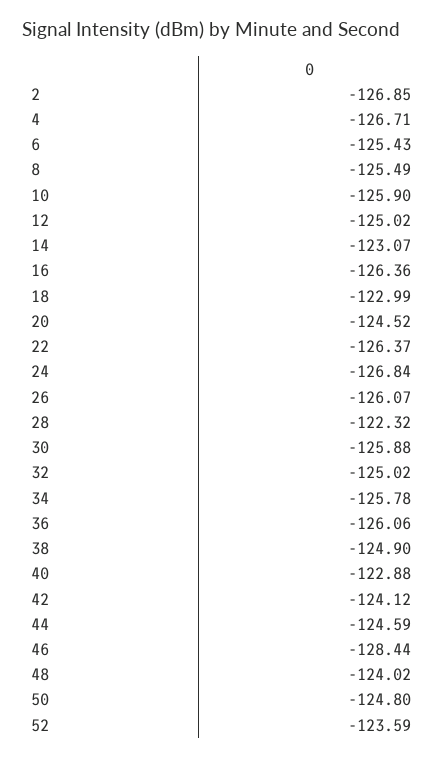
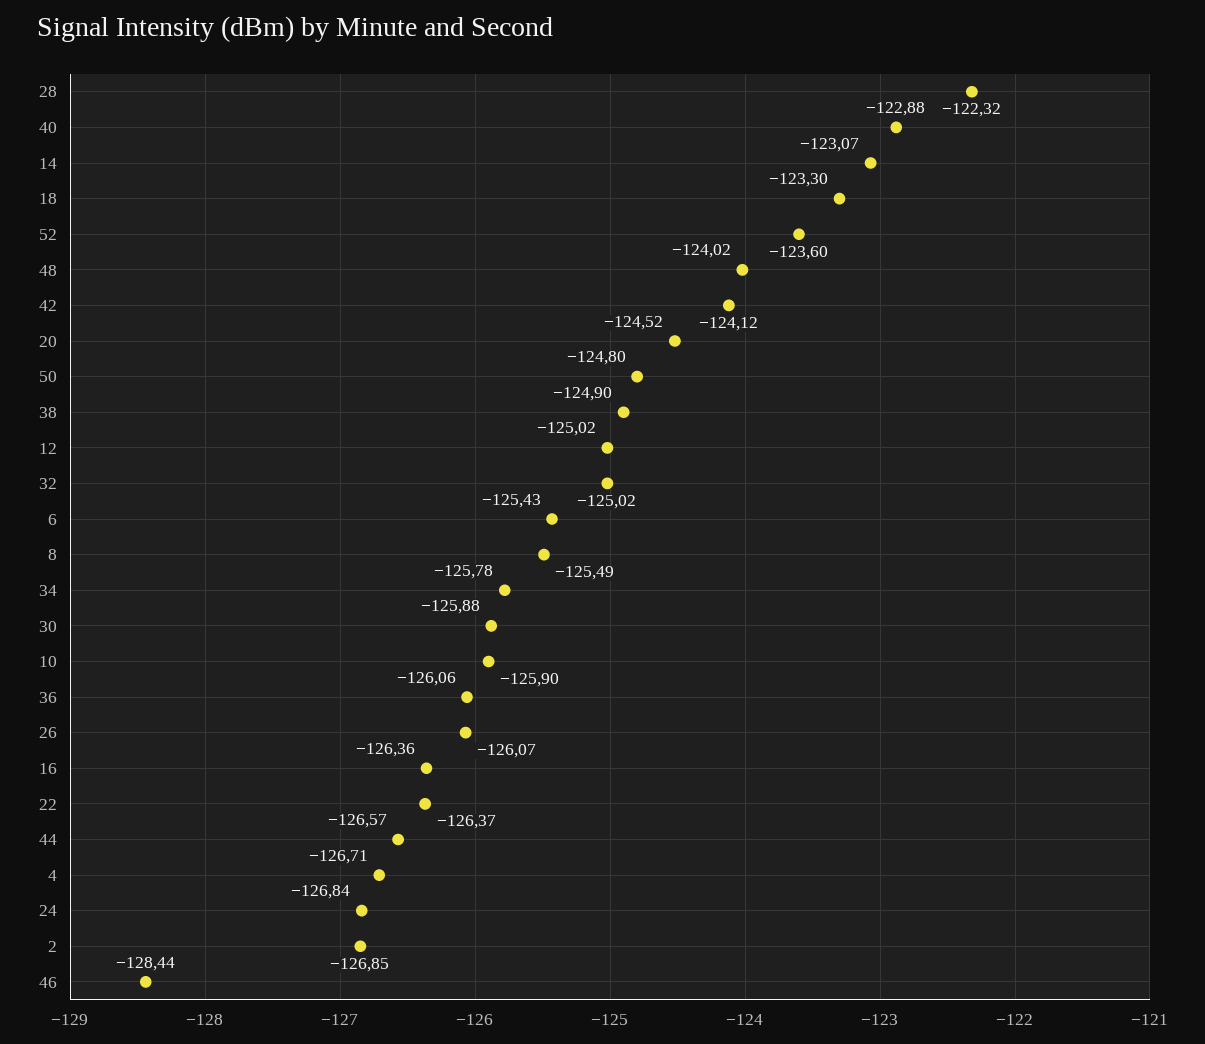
18: -122.99 -> -123.3
44: -124.59 -> -126.57
52: -123.59 -> -123.6

